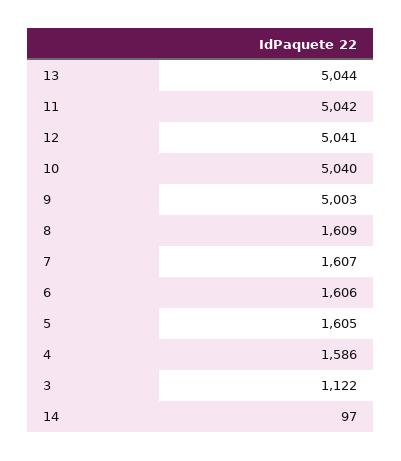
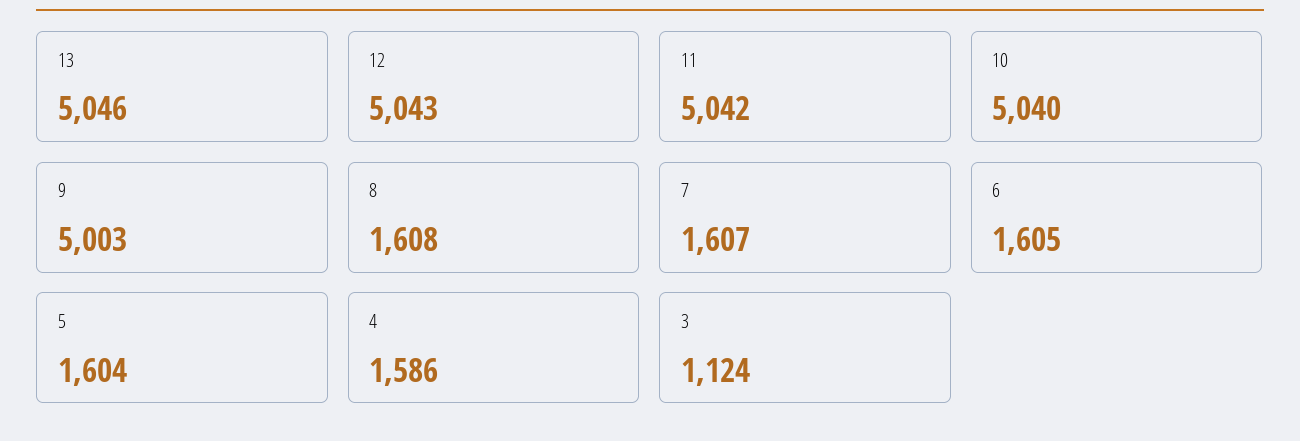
13: 5044 -> 5046
12: 5041 -> 5043
8: 1609 -> 1608
6: 1606 -> 1605
5: 1605 -> 1604
3: 1122 -> 1124
14: 97 -> none

